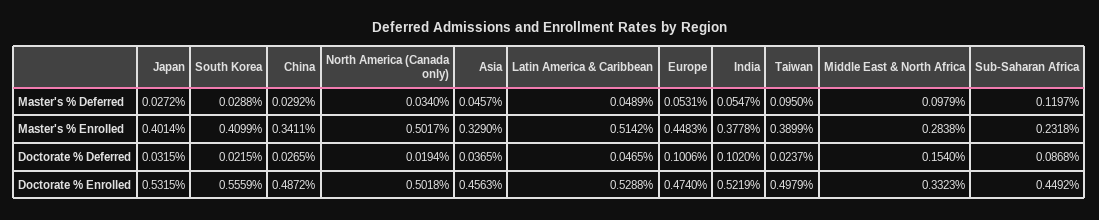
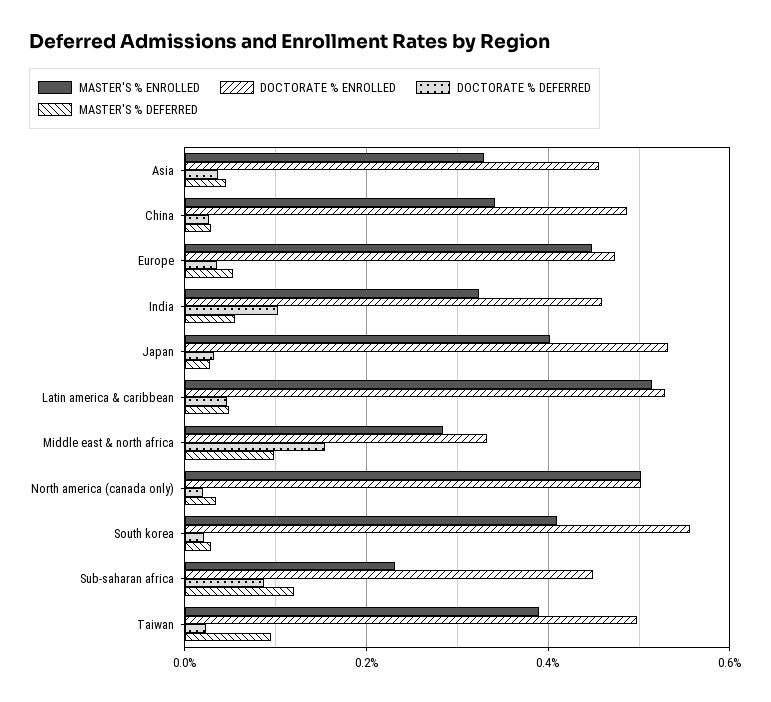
Master's % Enrolled, India: 0.3778 -> 0.32
Doctorate % Deferred, Europe: 0.1006 -> 0.04
Doctorate % Enrolled, India: 0.5219 -> 0.46

